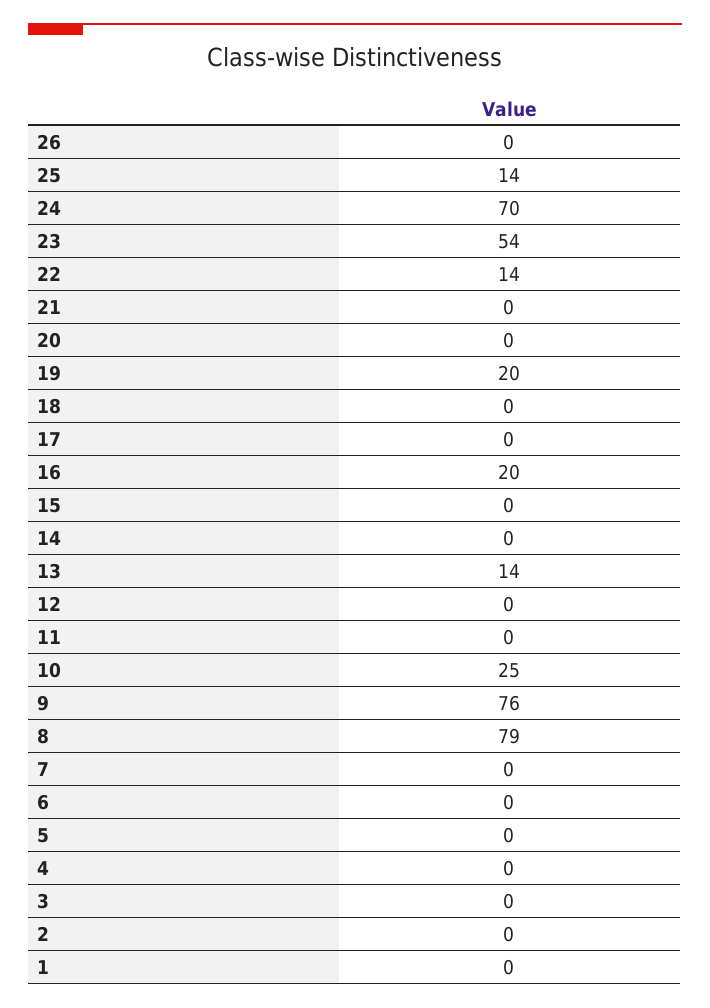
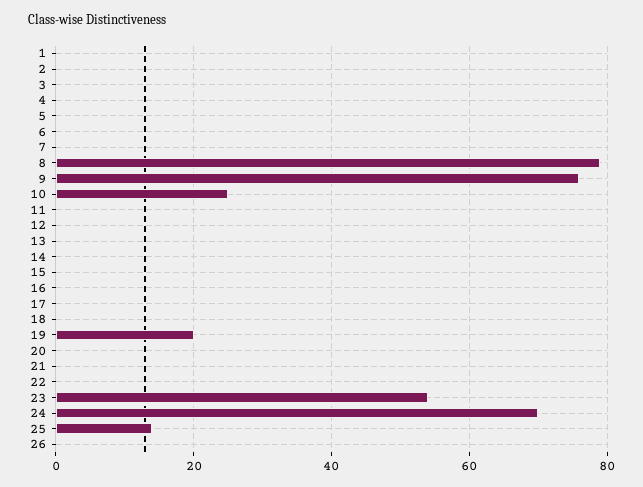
22: 14 -> 0
16: 20 -> 0
13: 14 -> 0

